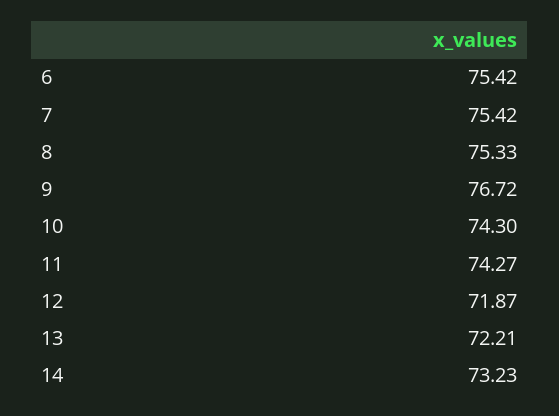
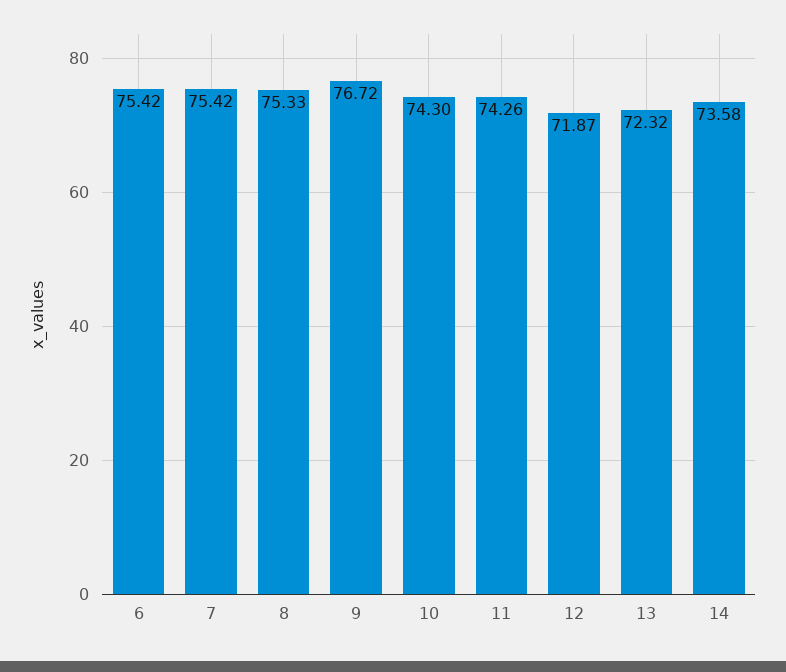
11: 74.27 -> 74.26
13: 72.21 -> 72.32
14: 73.23 -> 73.58

